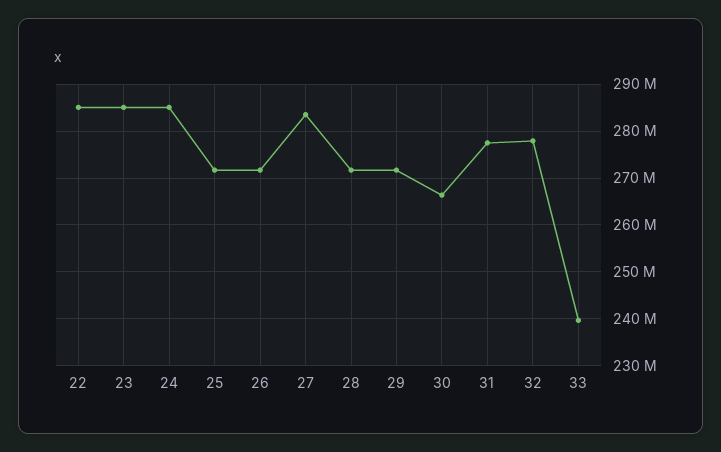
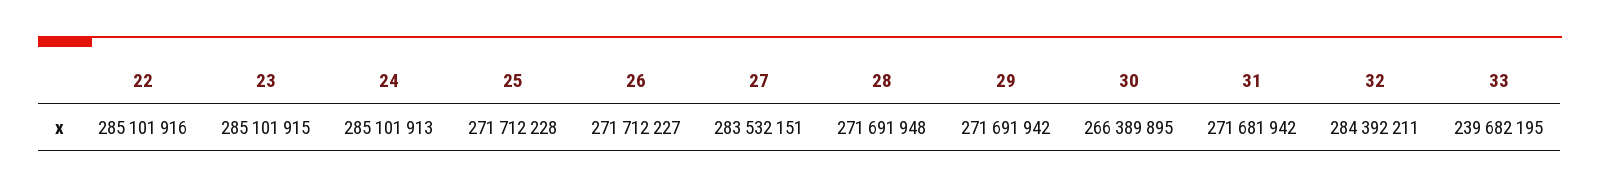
31: 278000000 -> 271681942
32: 278000000 -> 284392211

